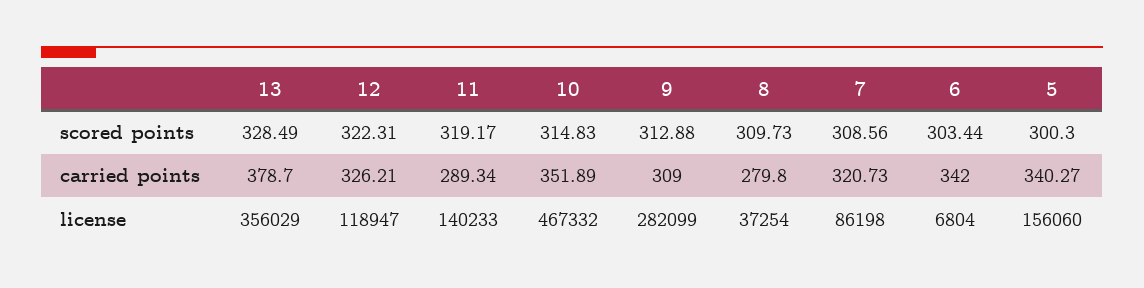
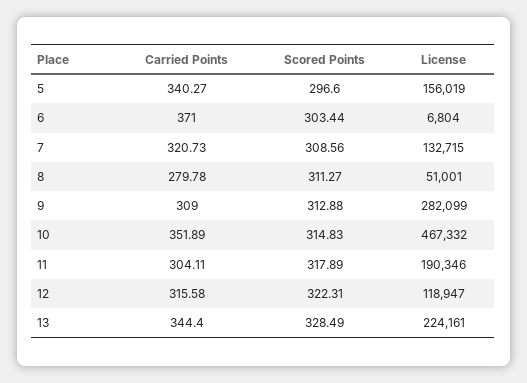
11, scored points: 319.17 -> 317.89
8, scored points: 309.73 -> 311.27
5, scored points: 300.3 -> 296.6
13, carried points: 378.7 -> 344.4
12, carried points: 326.21 -> 315.58
11, carried points: 289.34 -> 304.11
8, carried points: 279.8 -> 279.78
6, carried points: 342 -> 371
13, license: 356029 -> 224161
11, license: 140233 -> 190346
8, license: 37254 -> 51001
7, license: 86198 -> 132715
5, license: 156060 -> 156019

